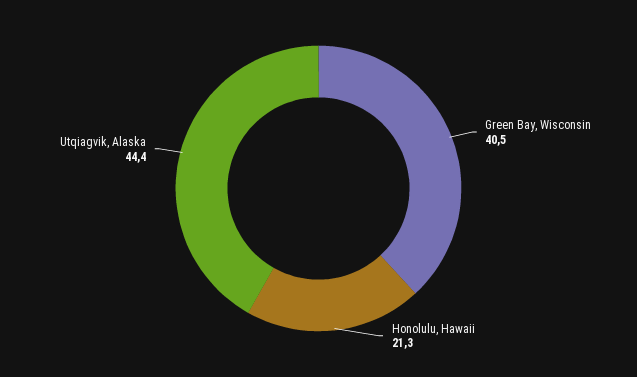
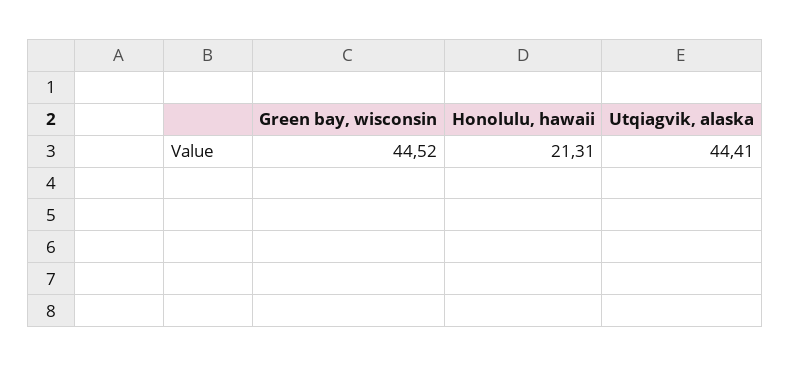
Green Bay, Wisconsin: 40.5 -> 44.52

